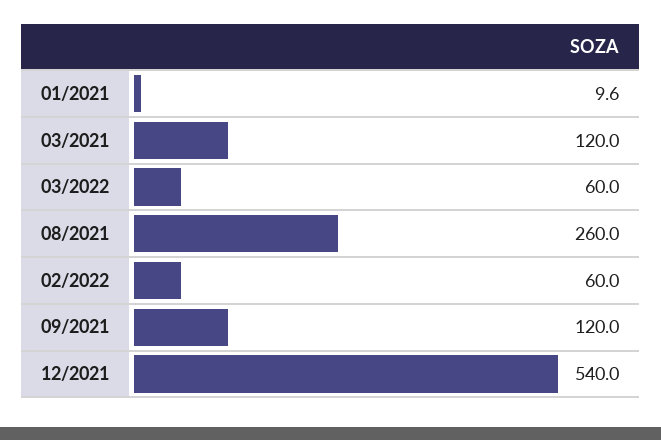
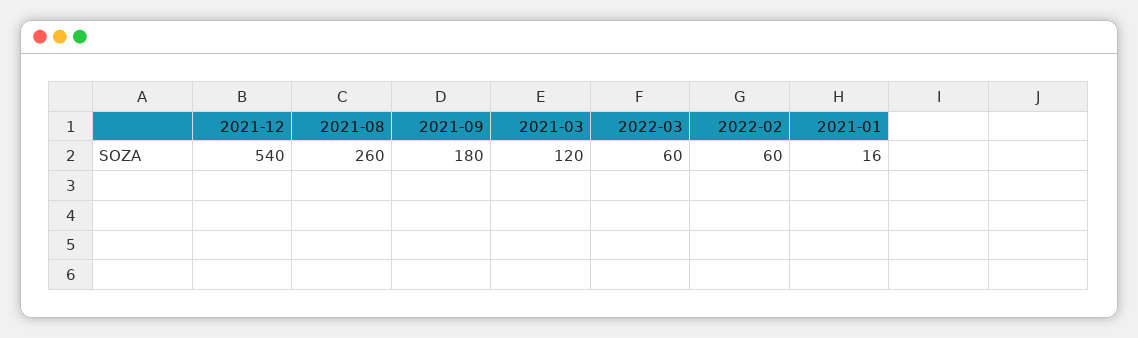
01/2021: 9.6 -> 16
09/2021: 120 -> 180

